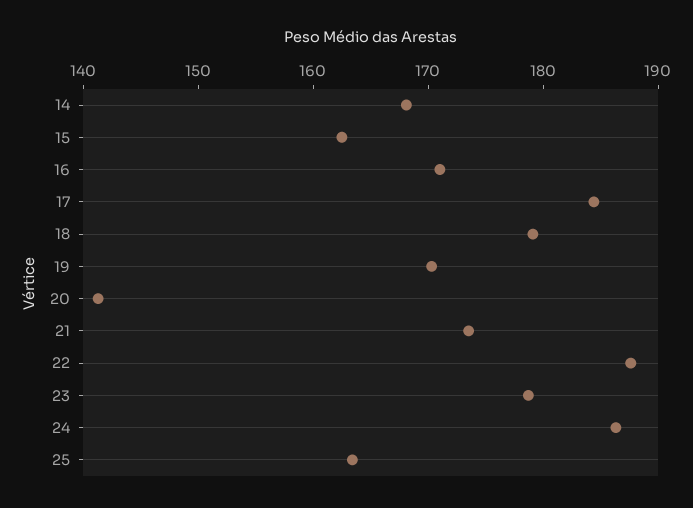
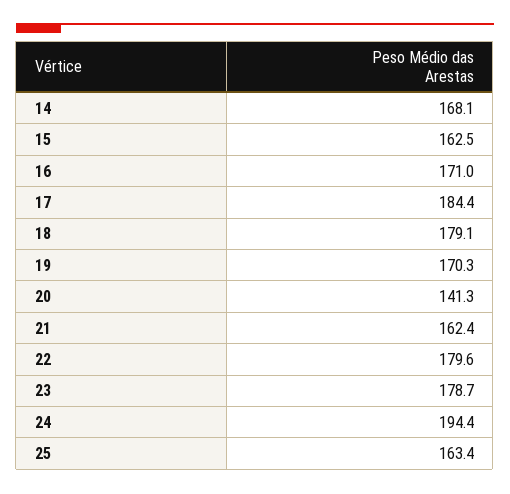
21: 174 -> 162.4
22: 188 -> 179.6
24: 186 -> 194.4

